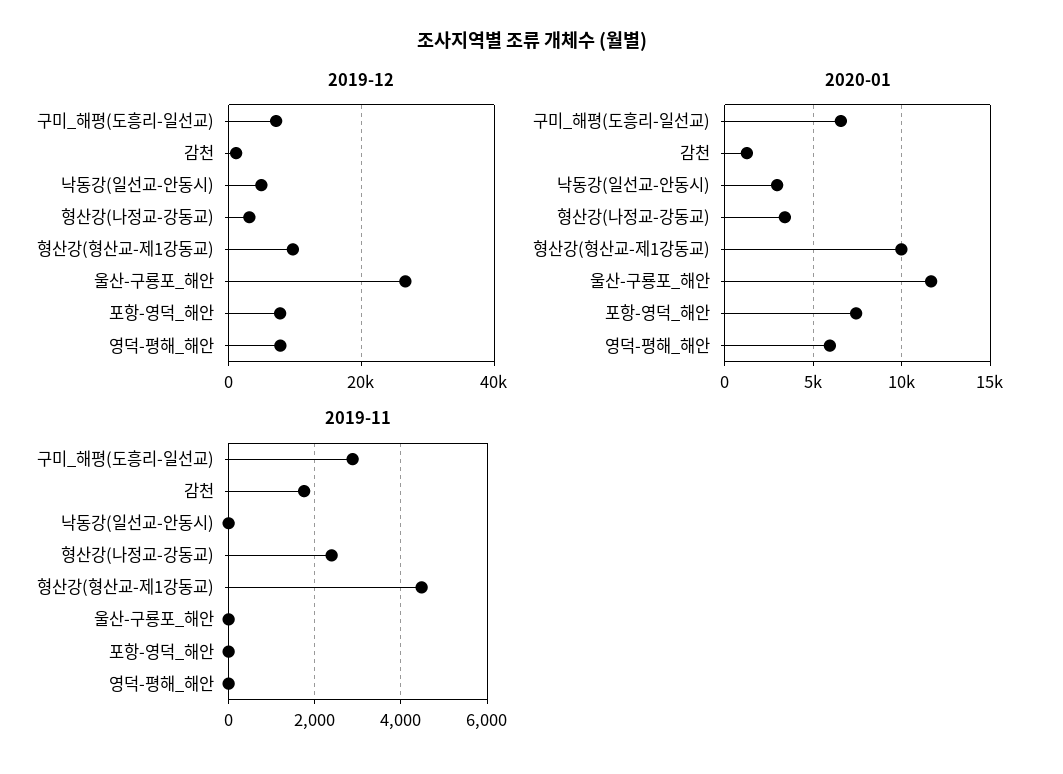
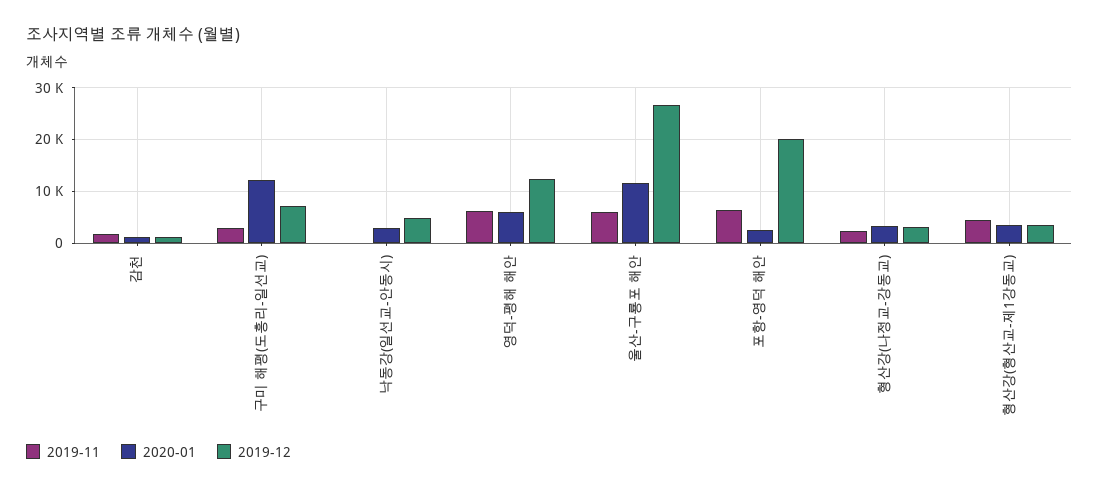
2019-12, 형산강(형산교-제1강동교): 10000 -> 4000
2019-12, 포항-영덕_해안: 8000 -> 20000
2019-12, 영덕-평해_해안: 8000 -> 12000
2020-01, 구미_해평(도흥리-일선교): 6500 -> 12000
2020-01, 형산강(형산교-제1강동교): 10000 -> 4000
2020-01, 포항-영덕_해안: 7500 -> 2000
2019-11, 울산-구룡포_해안: 0 -> 6000
2019-11, 포항-영덕_해안: 0 -> 6000
2019-11, 영덕-평해_해안: 0 -> 6000

